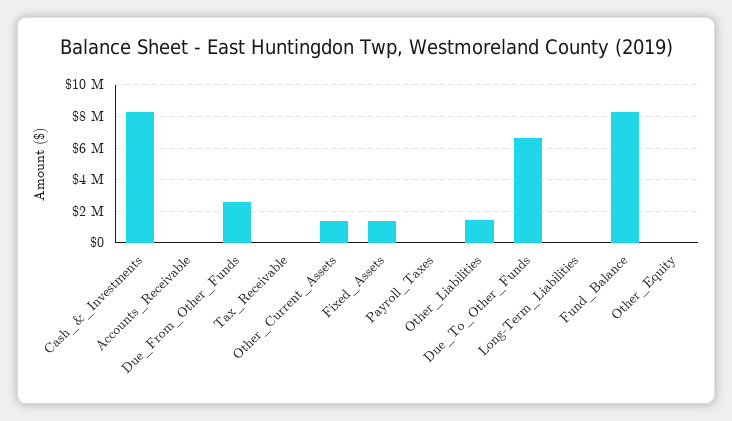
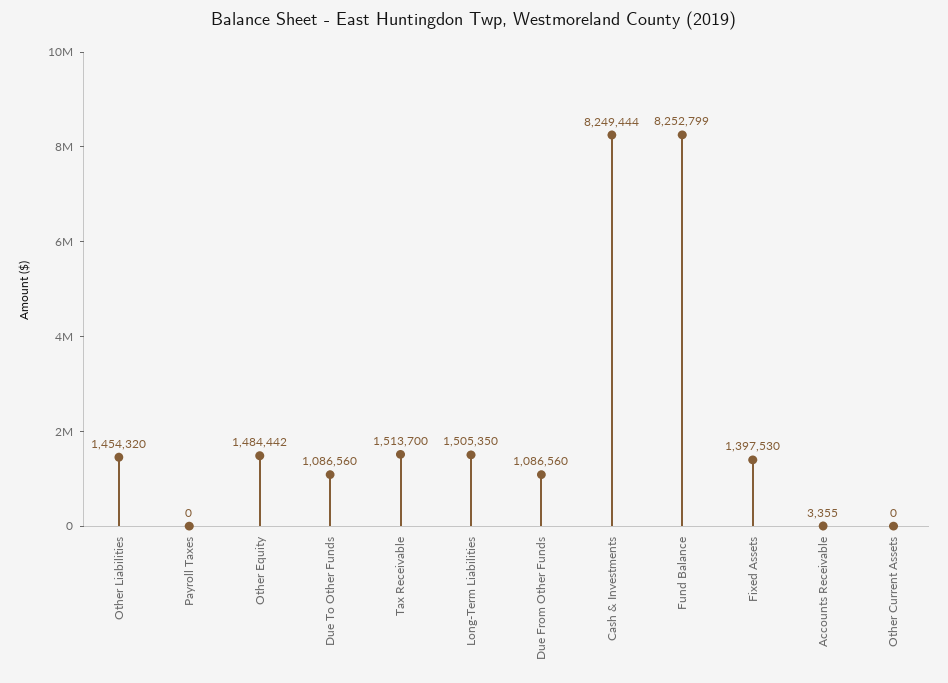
Due_From_Other_Funds: 2500000 -> 1086560
Tax_Receivable: 0 -> 1513700
Other_Current_Assets: 1500000 -> 0
Due_To_Other_Funds: 6500000 -> 1086560
Long-Term_Liabilities: 0 -> 1505350
Other_Equity: 0 -> 1484442

